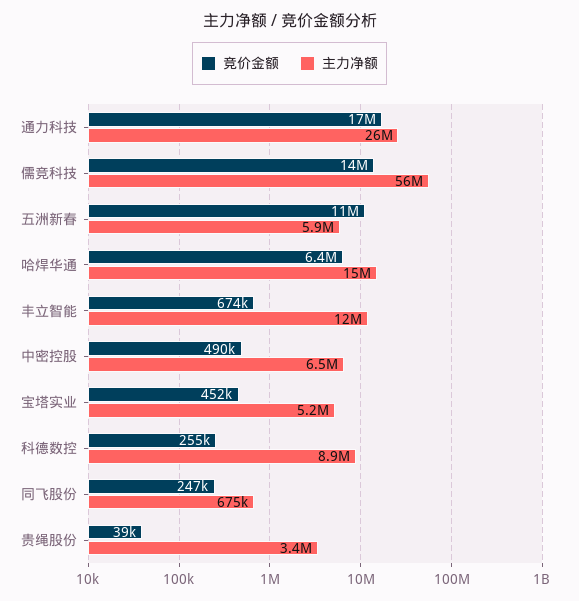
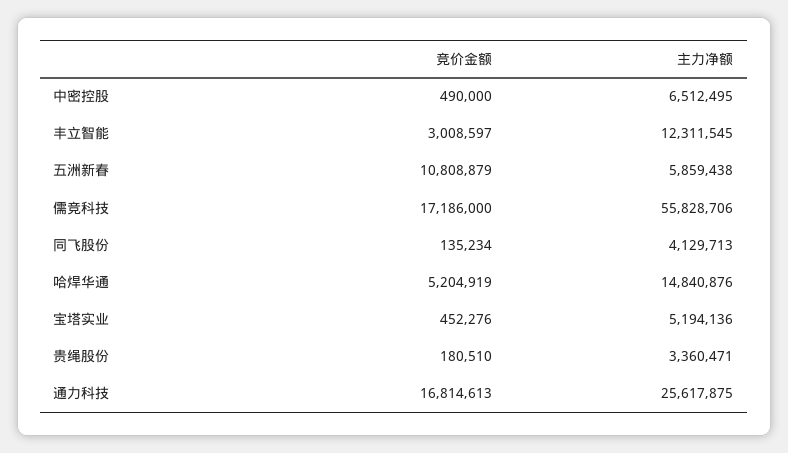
竞价金额, 儒竞科技: 14000000 -> 17186000
竞价金额, 哈焊华通: 6400000 -> 5204919
竞价金额, 丰立智能: 674000 -> 3008597
竞价金额, 科德数控: 255000 -> none
主力净额, 科德数控: 8900000 -> none
竞价金额, 同飞股份: 247000 -> 135234
主力净额, 同飞股份: 675000 -> 4129713
竞价金额, 贵绳股份: 39000 -> 180510

